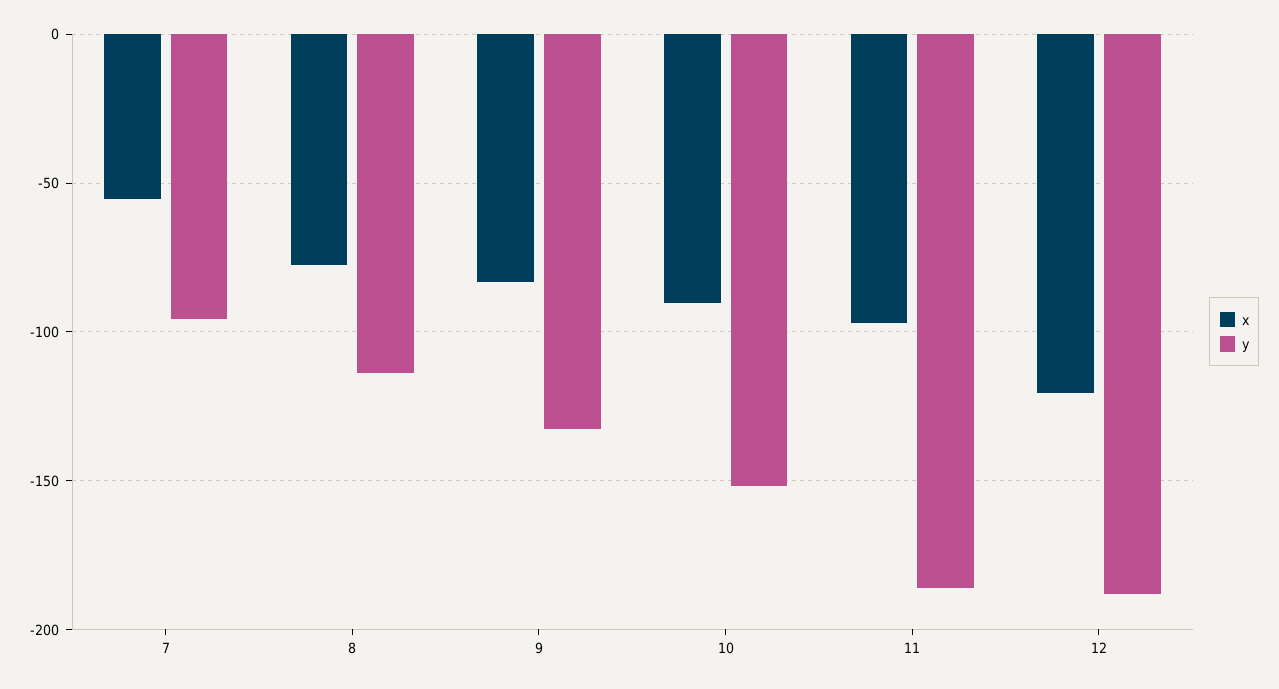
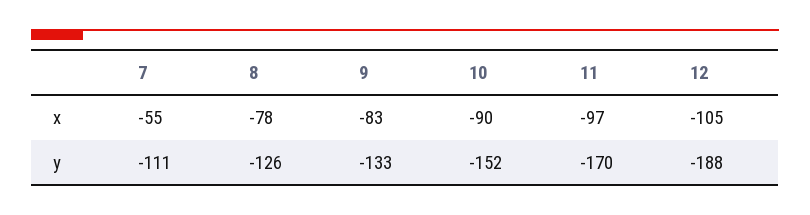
y, 7: -95 -> -111
y, 8: -115 -> -126
y, 11: -185 -> -170
x, 12: -120 -> -105

